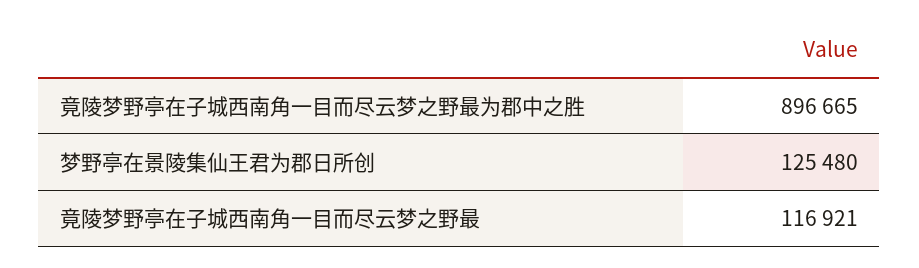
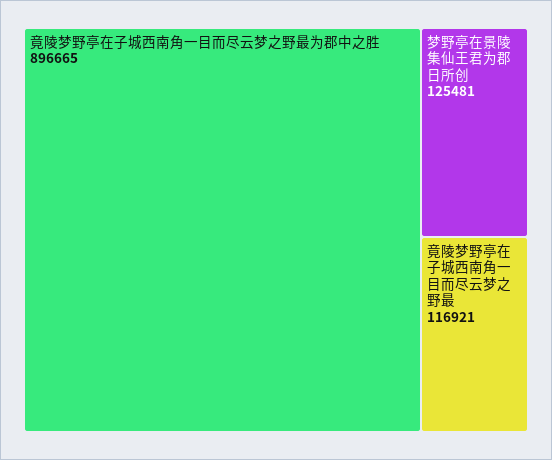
梦野亭在景陵集仙王君为郡日所创: 125480 -> 125481

